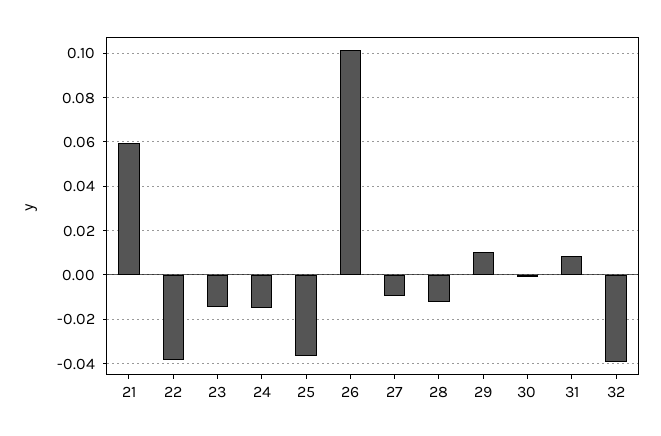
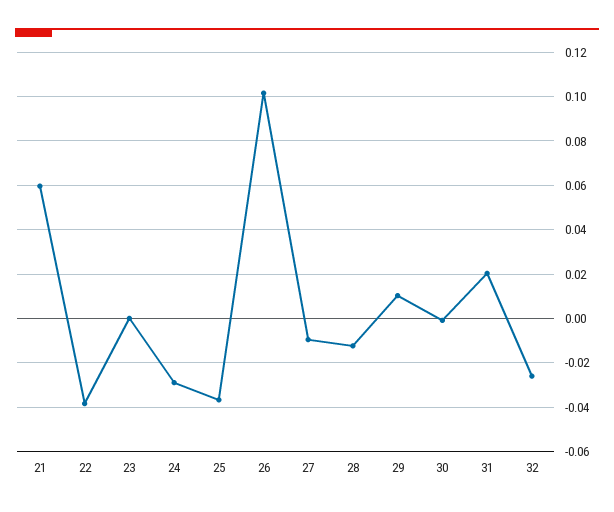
23: -0.015 -> 0
24: -0.015 -> -0.03
31: 0.01 -> 0.02
32: -0.04 -> -0.025

